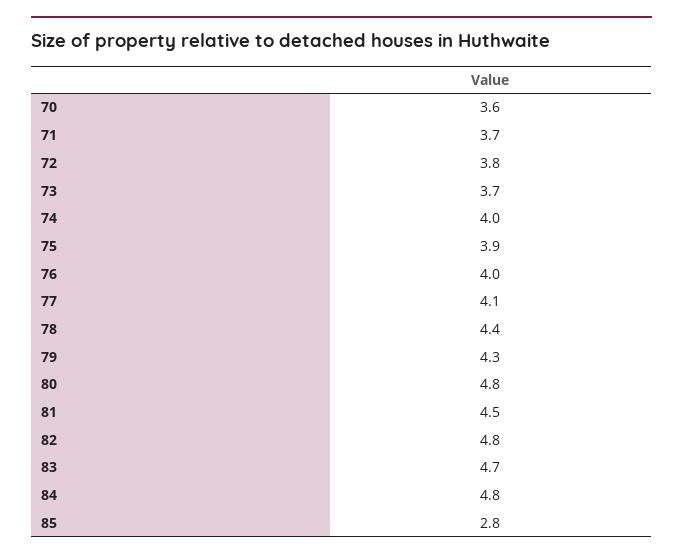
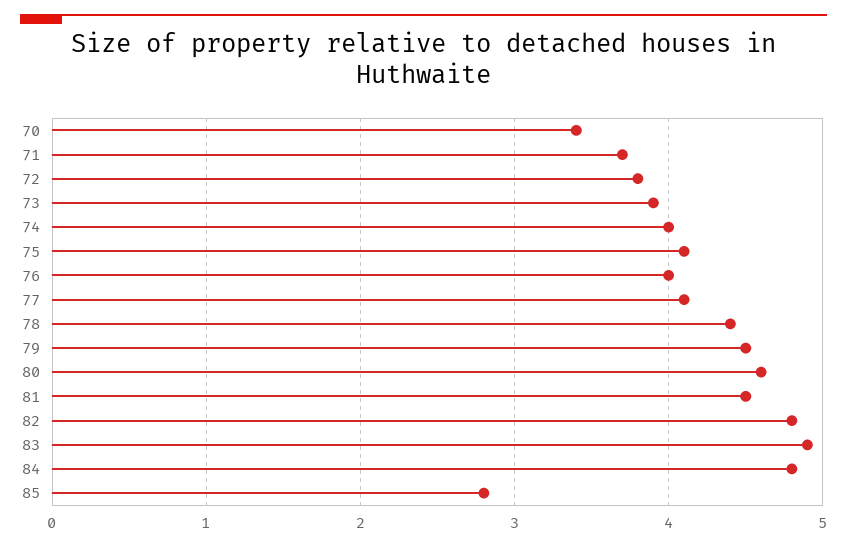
70: 3.6 -> 3.4
73: 3.7 -> 3.9
75: 3.9 -> 4.1
79: 4.3 -> 4.5
80: 4.8 -> 4.6
83: 4.7 -> 4.9

